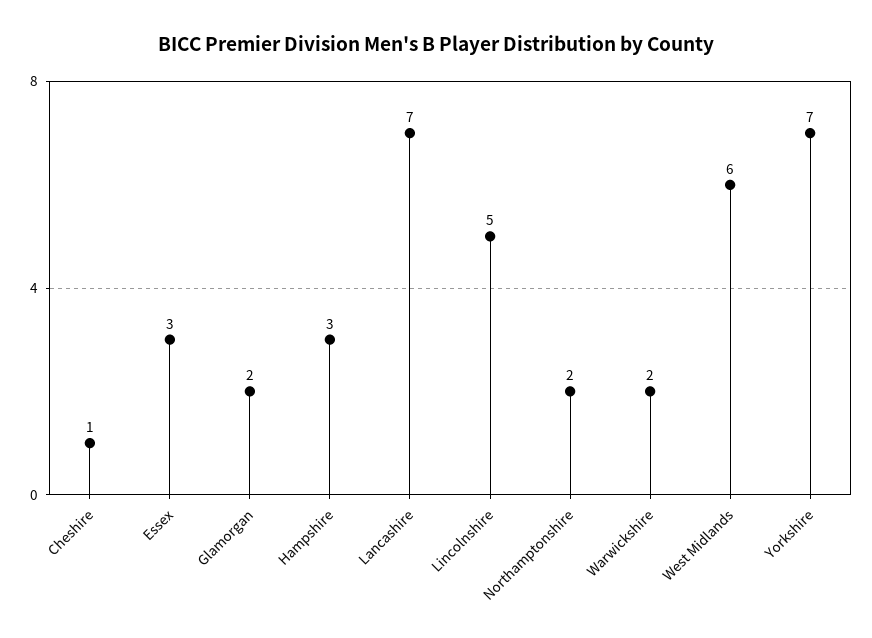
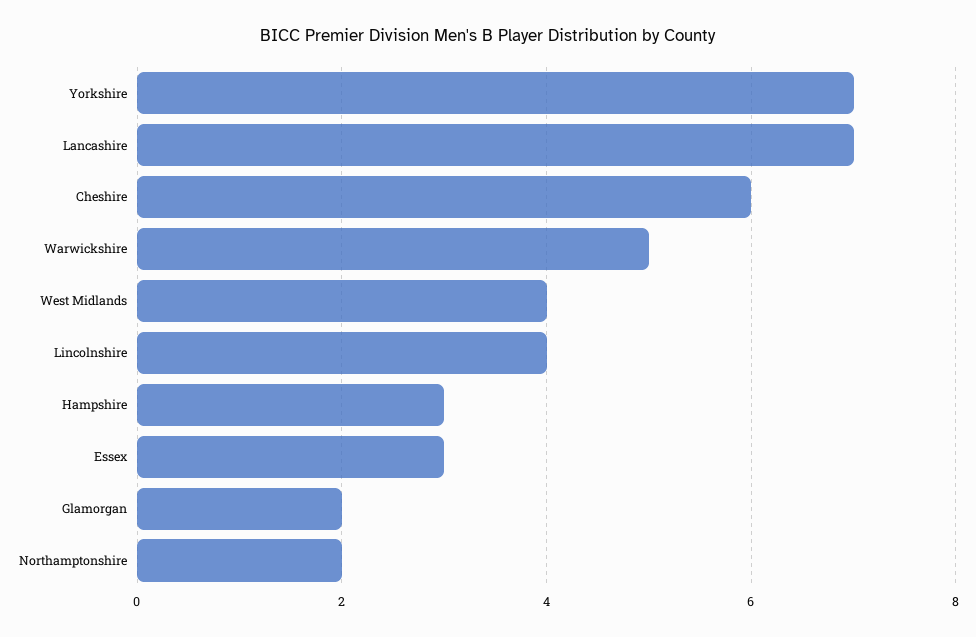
Cheshire: 1 -> 6
Lincolnshire: 5 -> 4
Warwickshire: 2 -> 5
West Midlands: 6 -> 4

